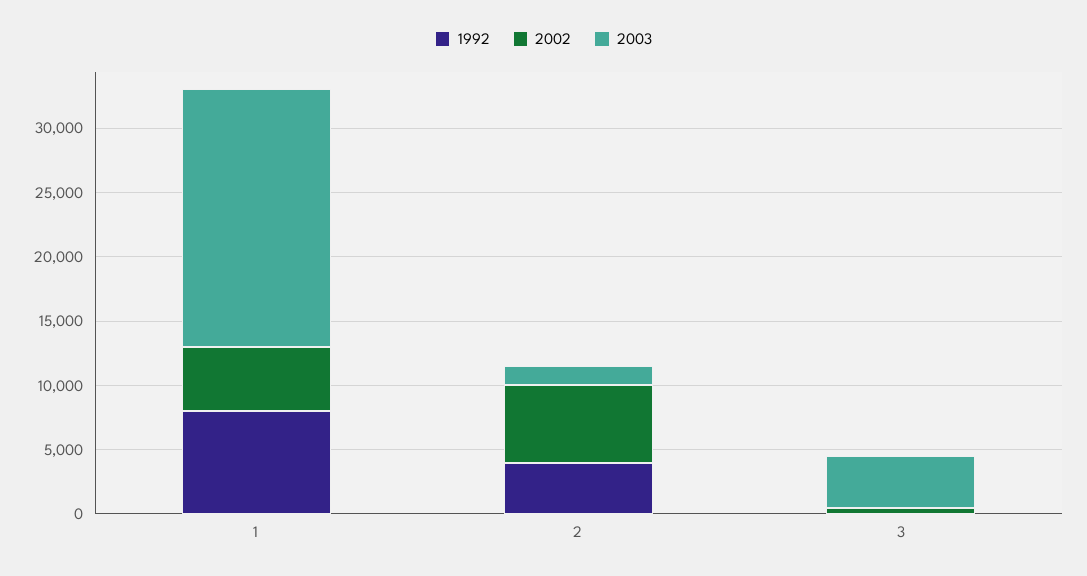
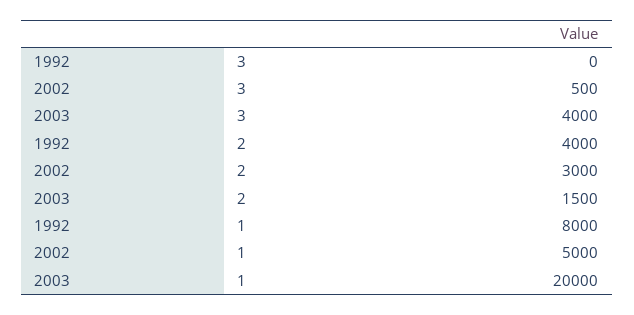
2002, 2: 6000 -> 3000

